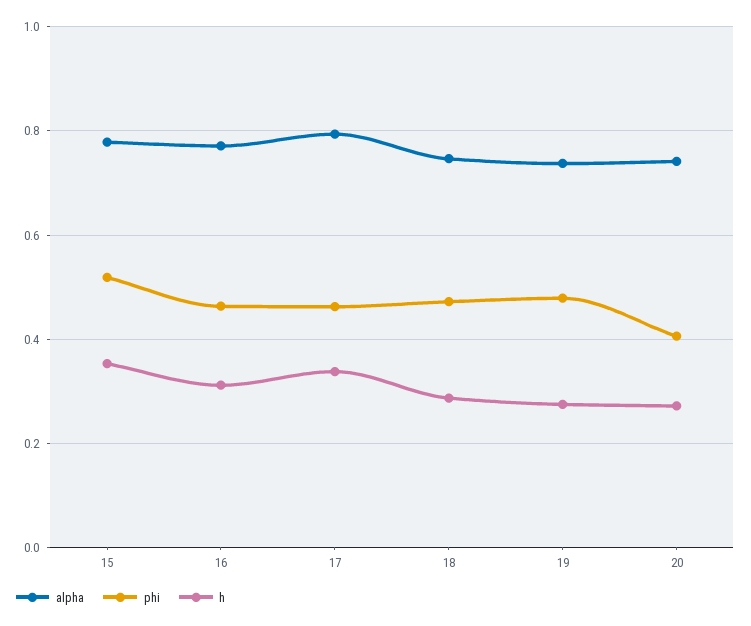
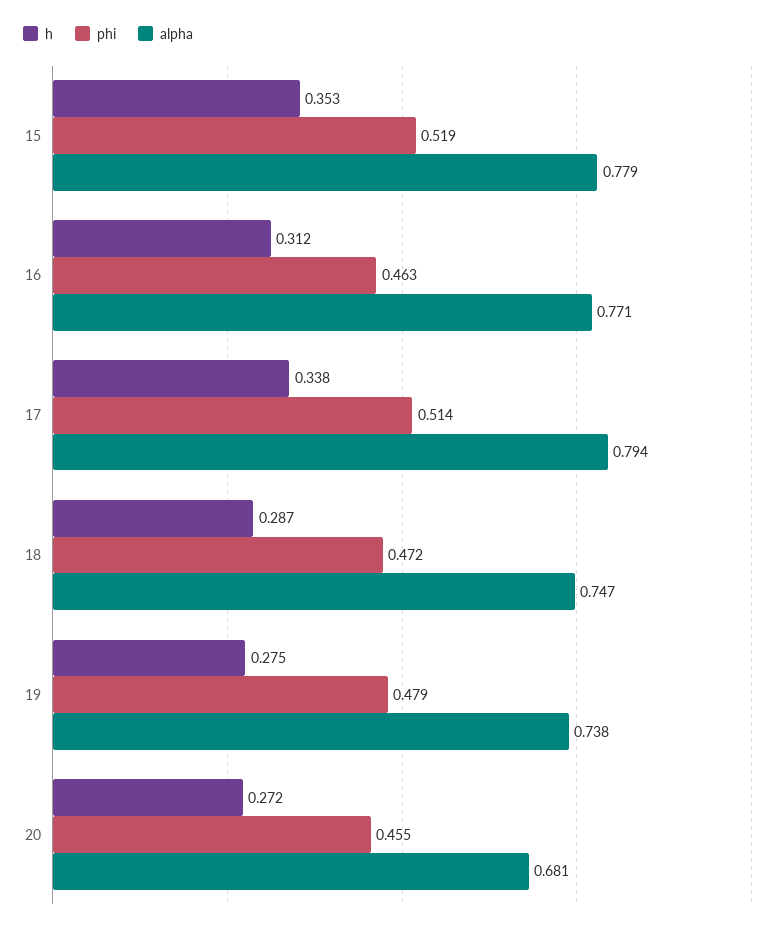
phi, 17: 0.46 -> 0.514
alpha, 20: 0.74 -> 0.681
phi, 20: 0.4 -> 0.455

